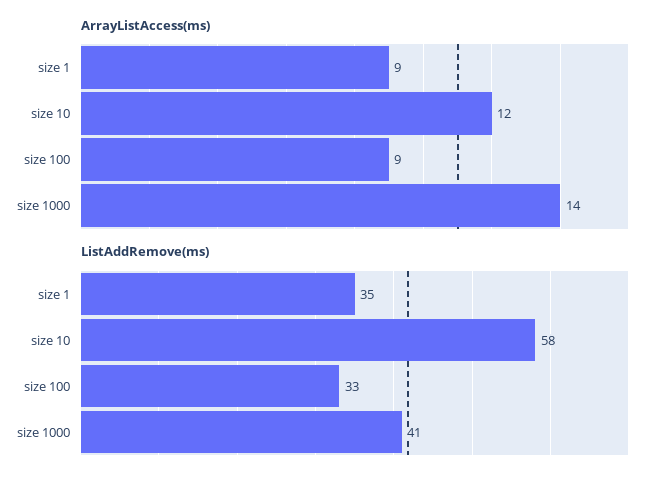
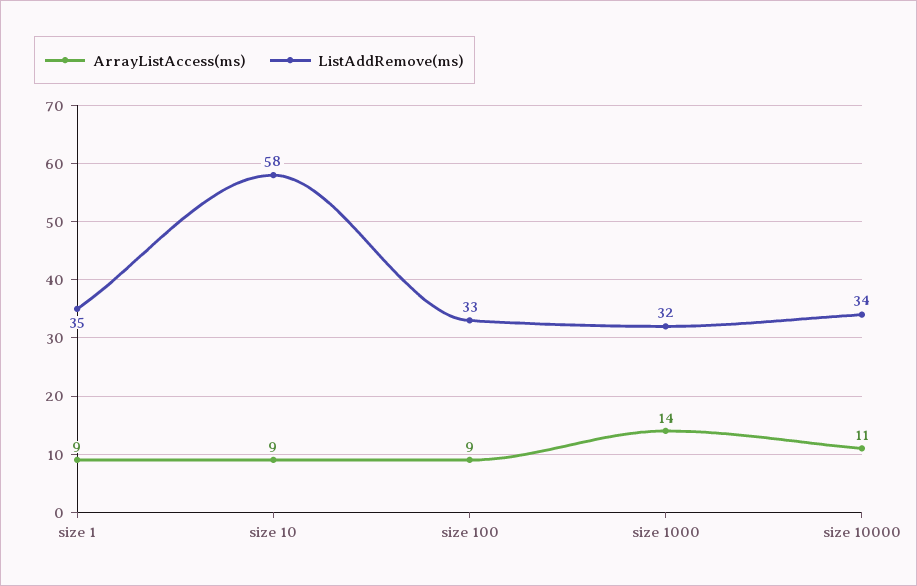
ArrayListAccess(ms), size 10: 12 -> 9
ListAddRemove(ms), size 1000: 41 -> 32
ArrayListAccess(ms), size 10000: none -> 11
ListAddRemove(ms), size 10000: none -> 34

